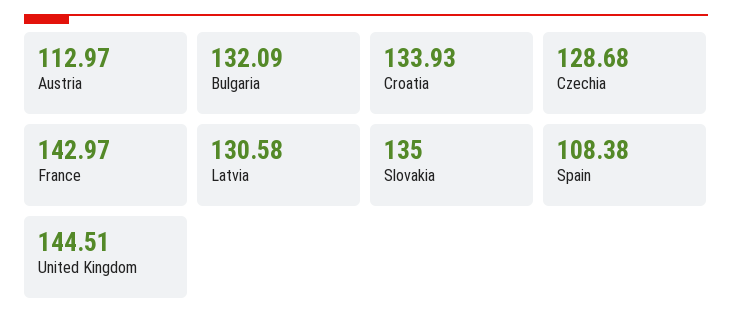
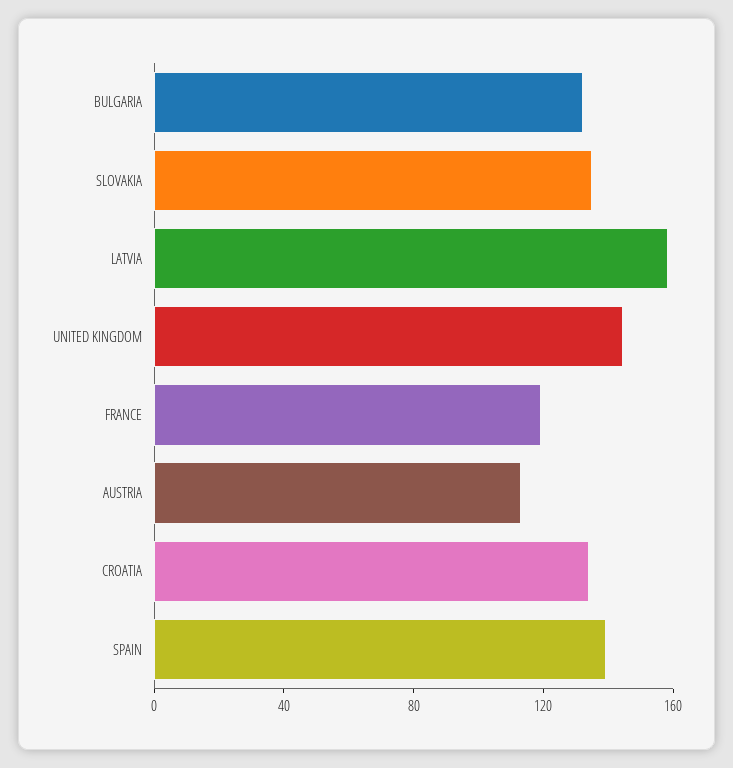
Czechia: 128.68 -> none
France: 142.97 -> 120
Latvia: 130.58 -> 160
Spain: 108.38 -> 140

